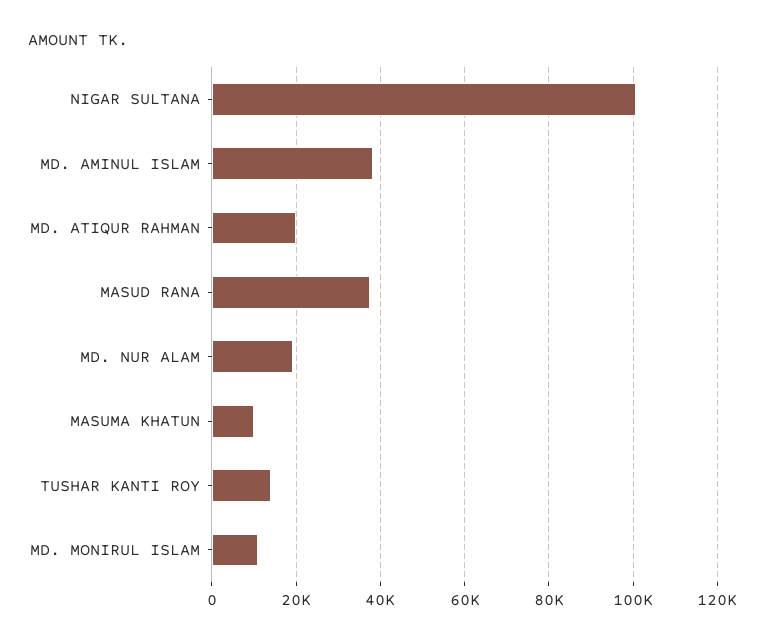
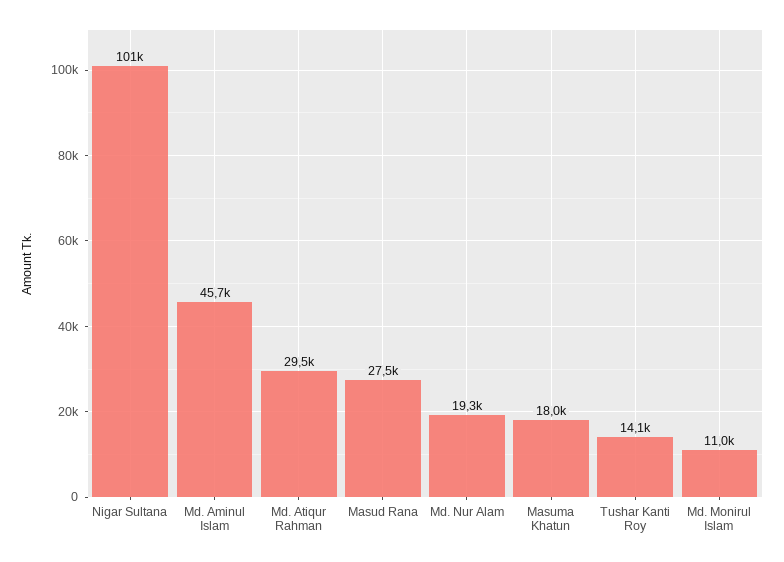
MD. AMINUL ISLAM: 38000 -> 45700
MD. ATIQUR RAHMAN: 20000 -> 29500
MASUD RANA: 38000 -> 27500
MASUMA KHATUN: 10000 -> 18000

